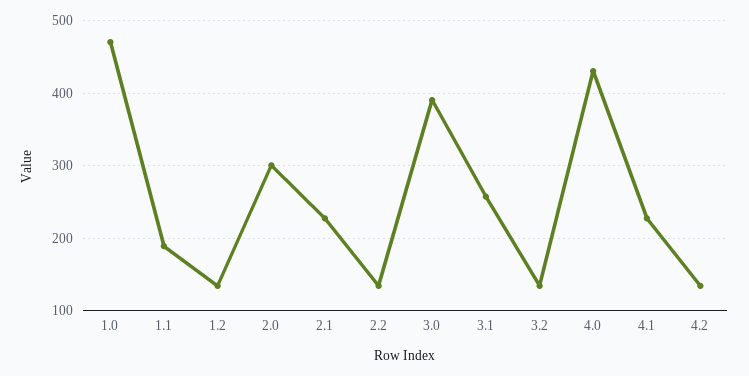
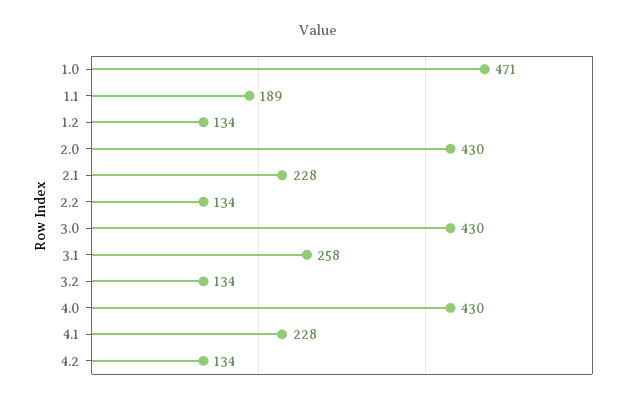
2.0: 300 -> 430
3.0: 390 -> 430

